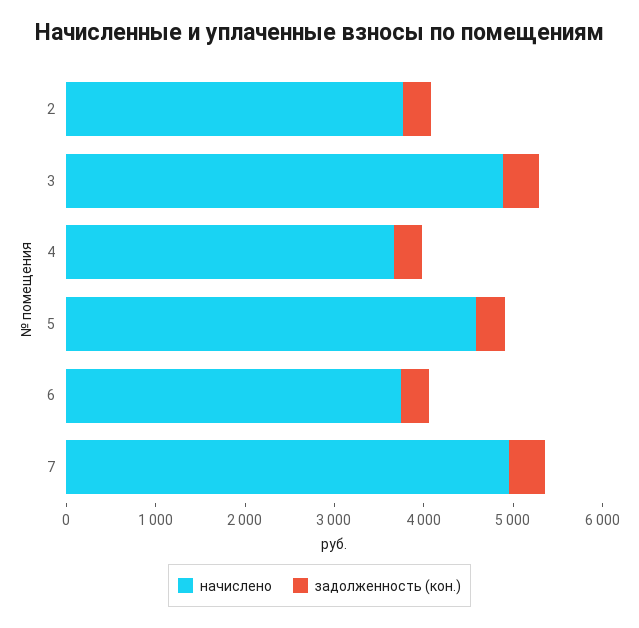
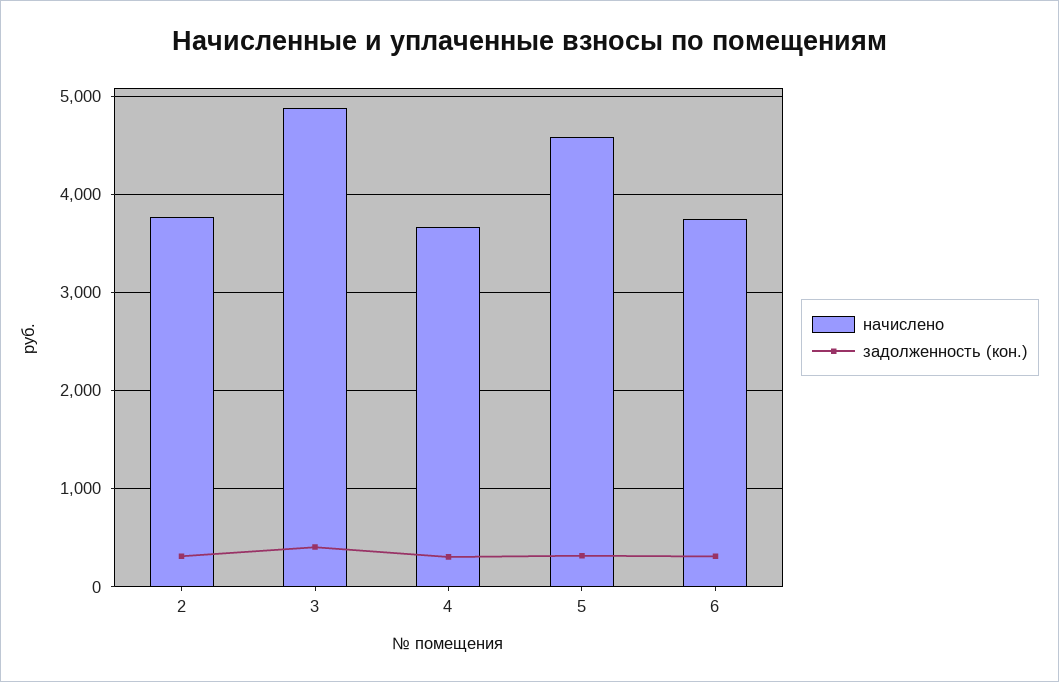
начислено, 7: 5000 -> none
задолженность (кон.), 7: 400 -> none

